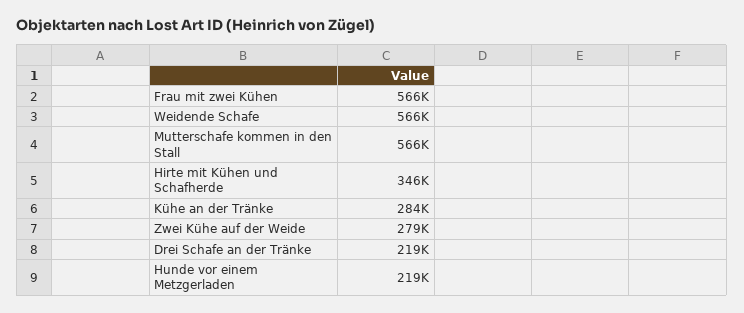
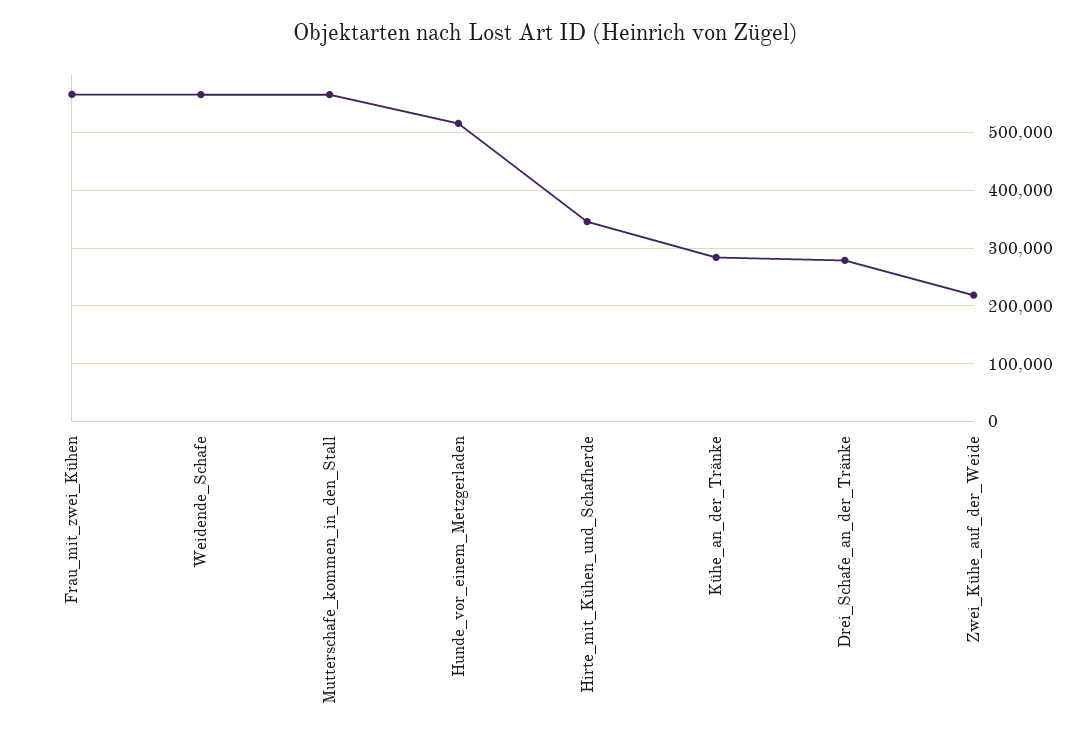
Zwei Kühe auf der Weide: 279000 -> 220000
Drei Schafe an der Tränke: 219000 -> 280000
Hunde vor einem Metzgerladen: 219000 -> 520000

